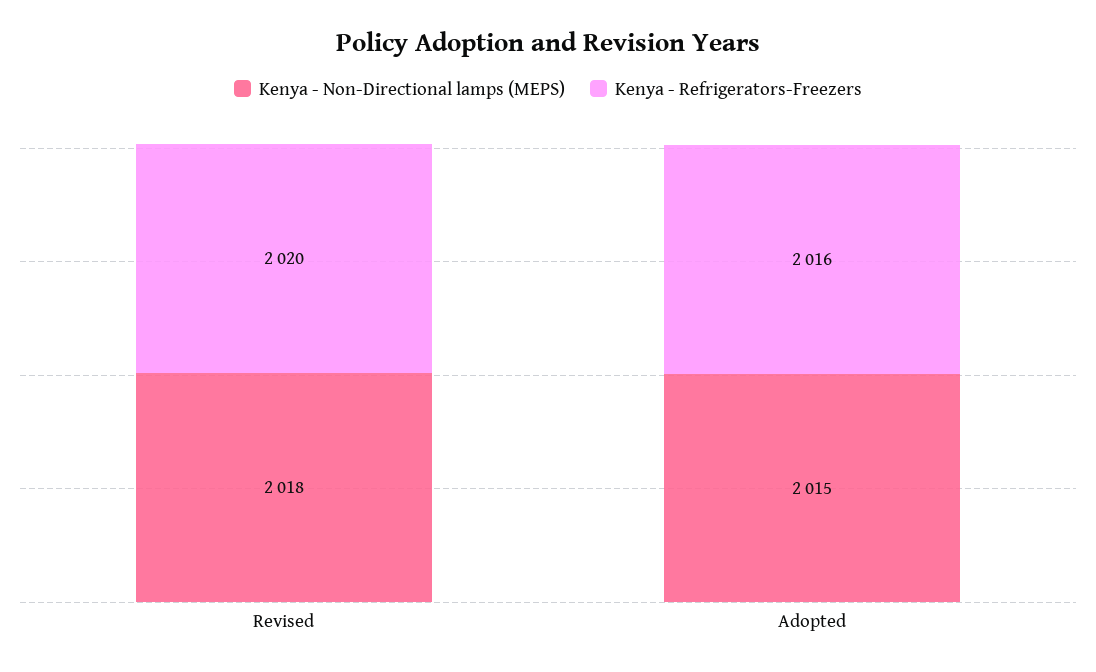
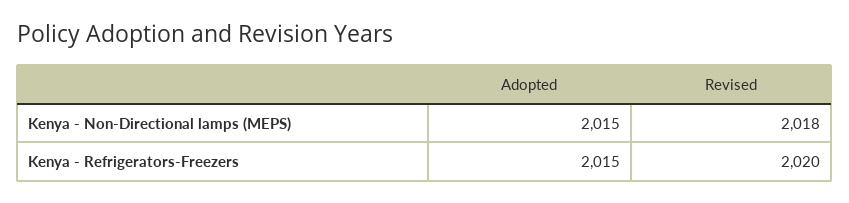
Kenya - Refrigerators-Freezers, Adopted: 2016 -> 2015

